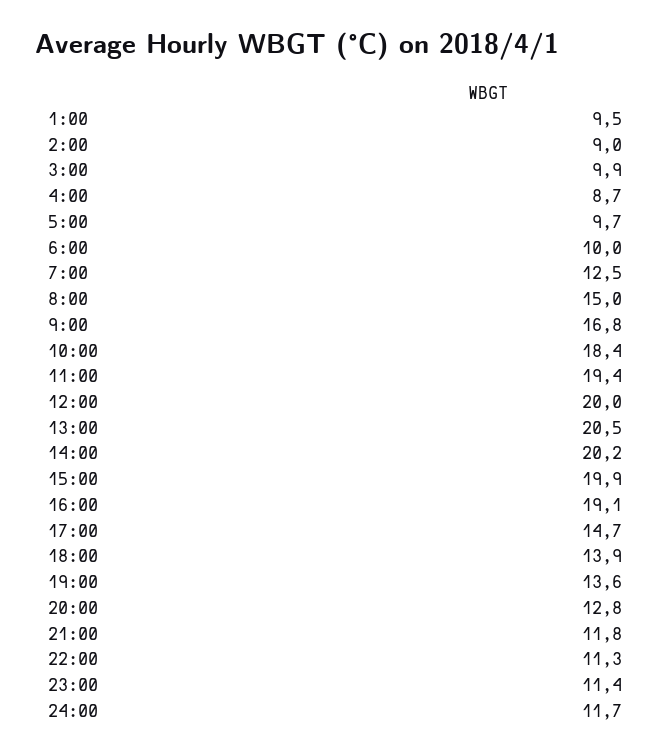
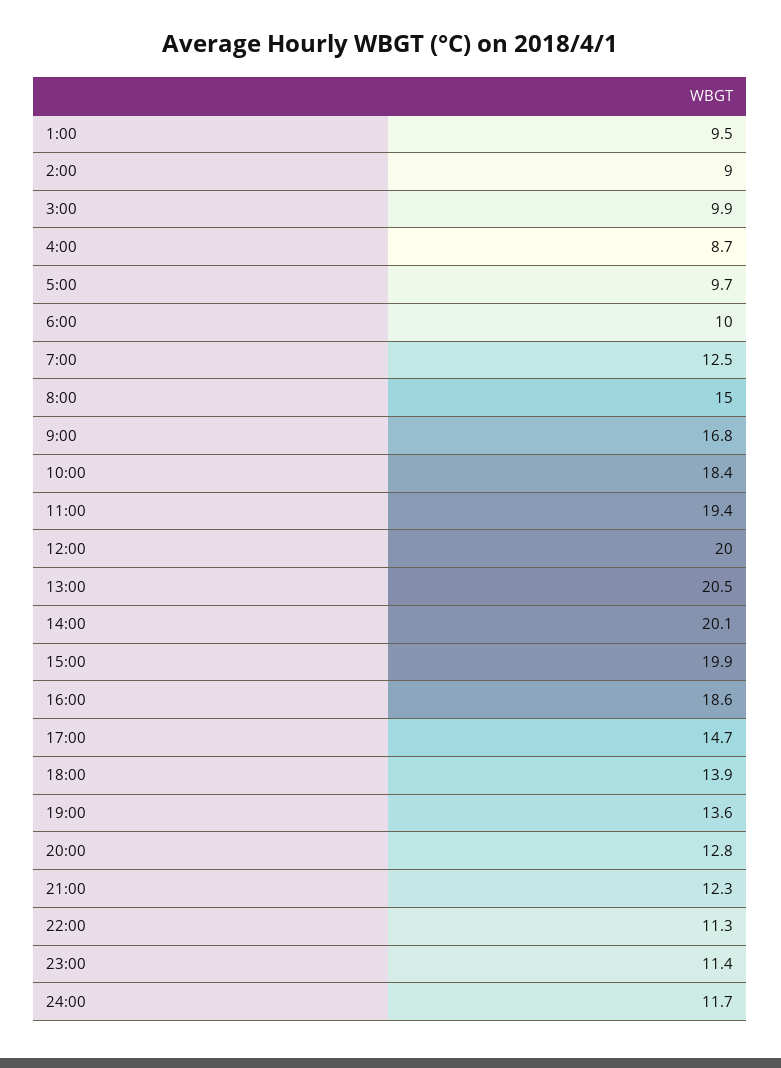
14:00: 20.2 -> 20.1
16:00: 19.1 -> 18.6
21:00: 11.8 -> 12.3

